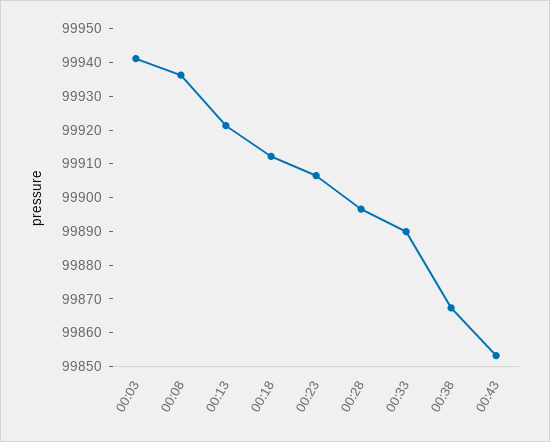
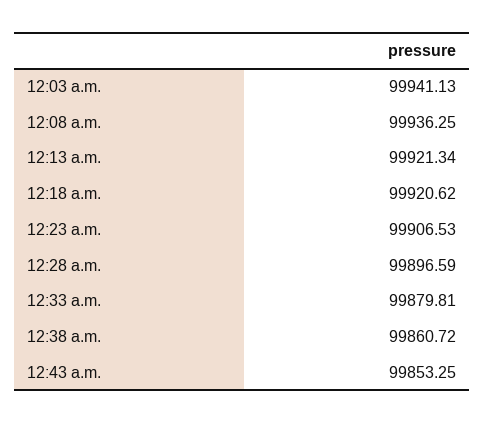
00:18: 99912.5 -> 99920.62
00:33: 99890 -> 99879.81
00:38: 99867.5 -> 99860.72

